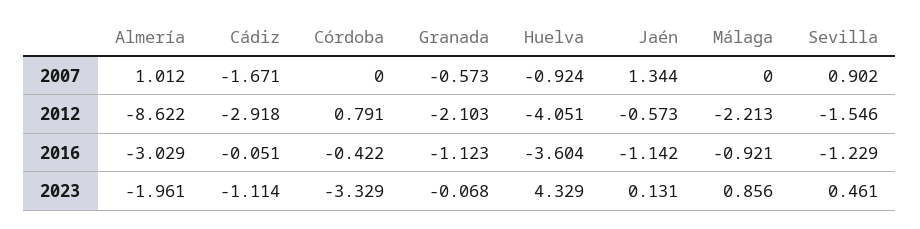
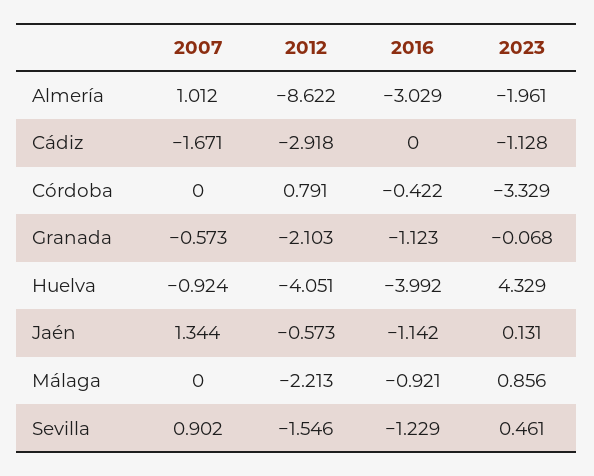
Cádiz, 2016: -0.051 -> 0
Huelva, 2016: -3.604 -> -3.992
Cádiz, 2023: -1.114 -> -1.128

